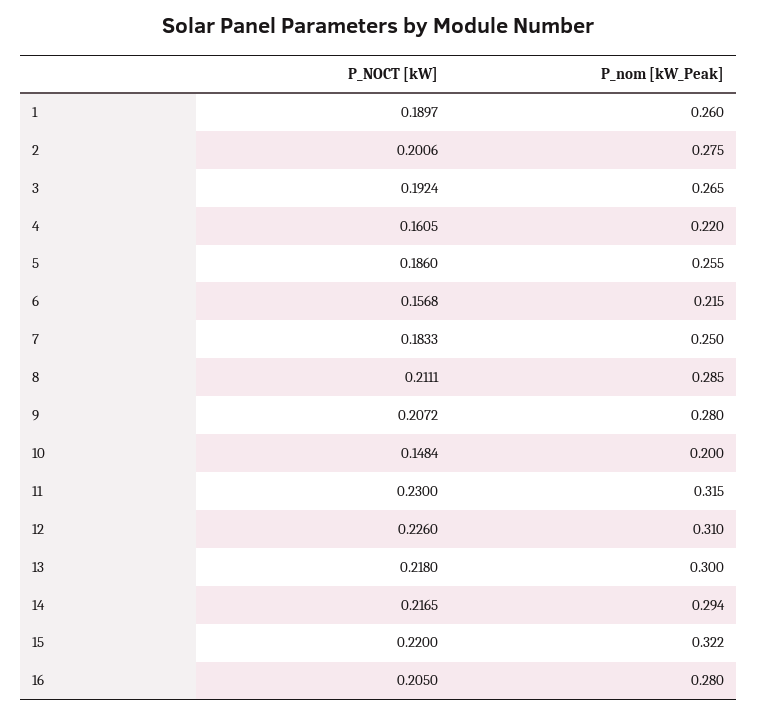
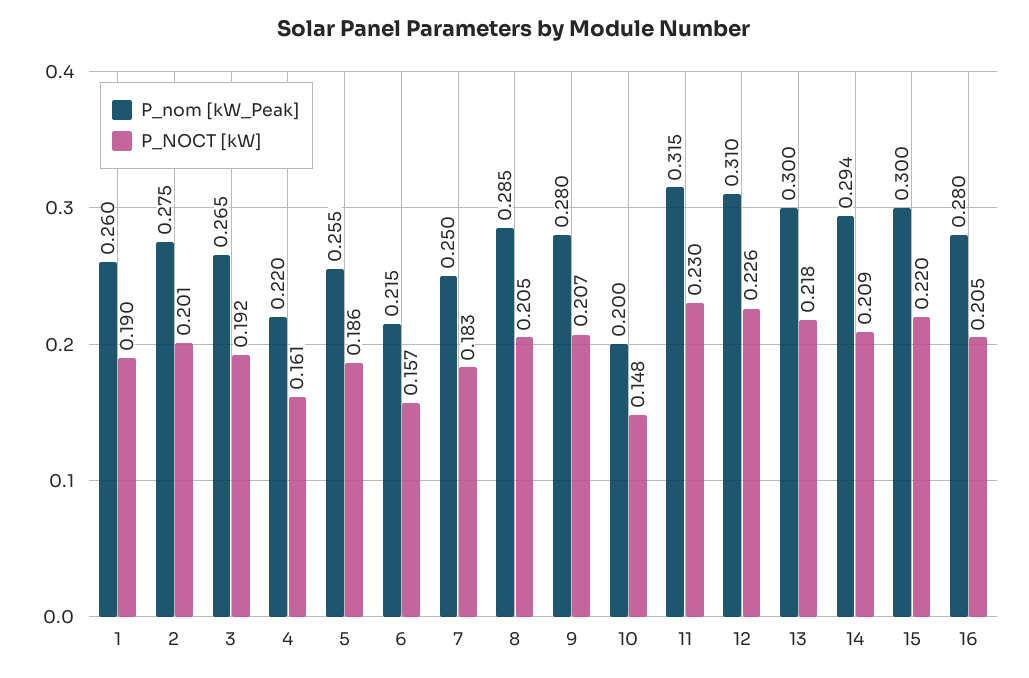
P_NOCT [kW], 8: 0.2111 -> 0.205
P_NOCT [kW], 14: 0.2165 -> 0.209
P_nom [kW_Peak], 15: 0.322 -> 0.3

